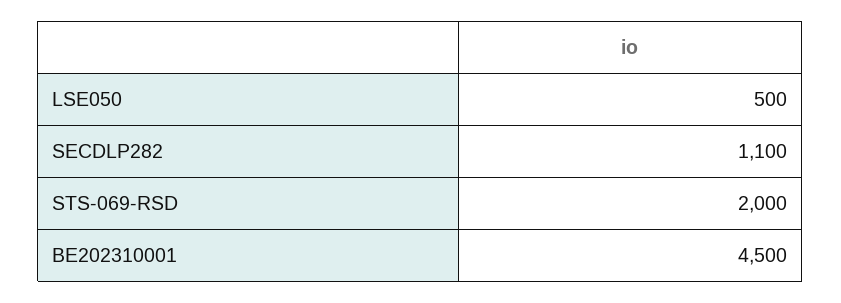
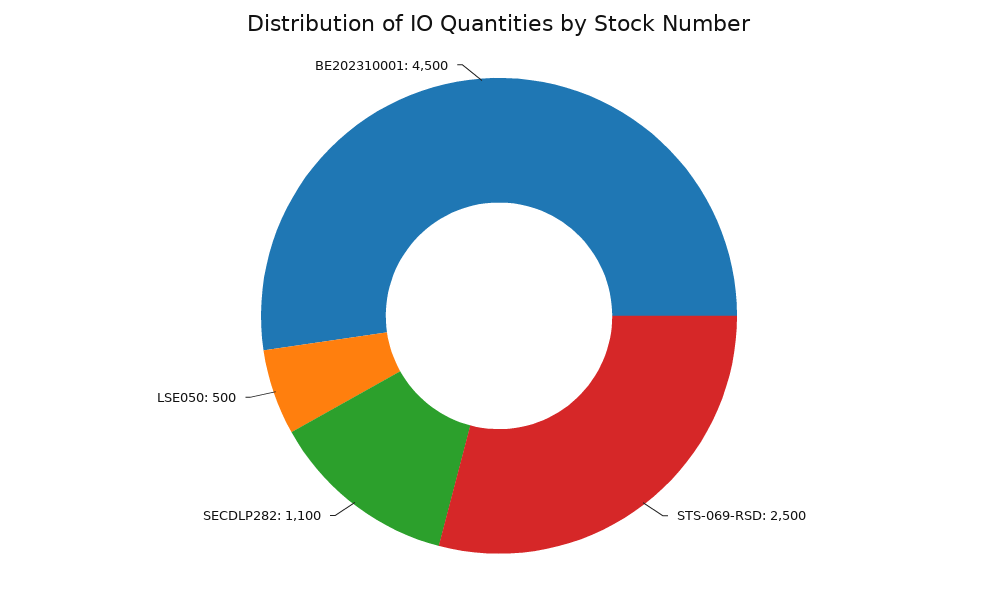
STS-069-RSD: 2000 -> 2500

